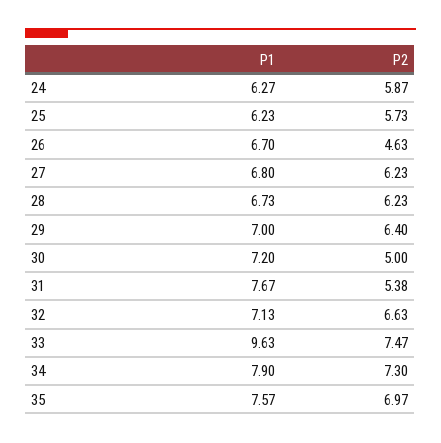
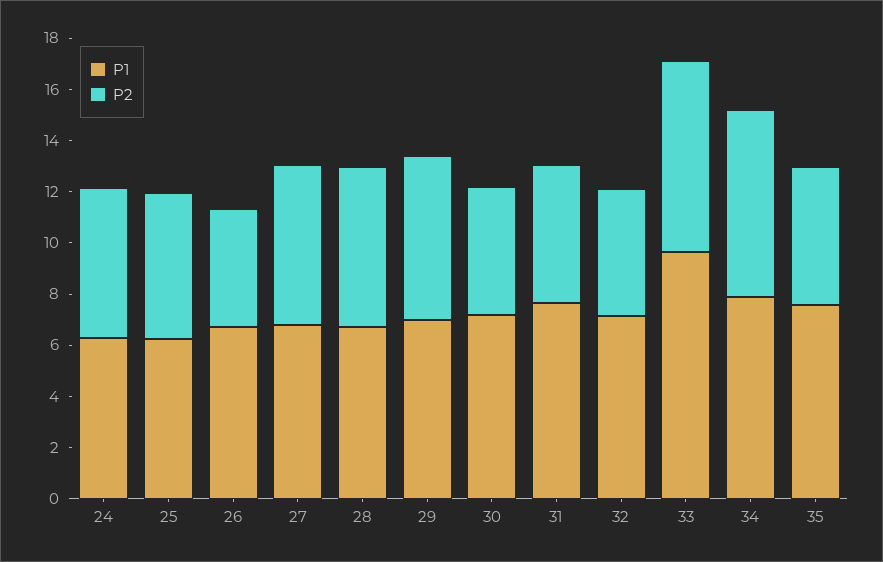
P2, 32: 6.63 -> 5
P2, 35: 6.97 -> 5.5

